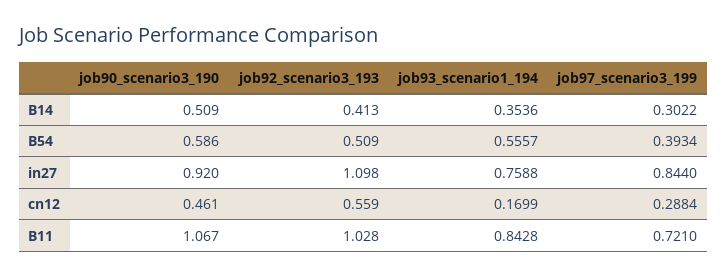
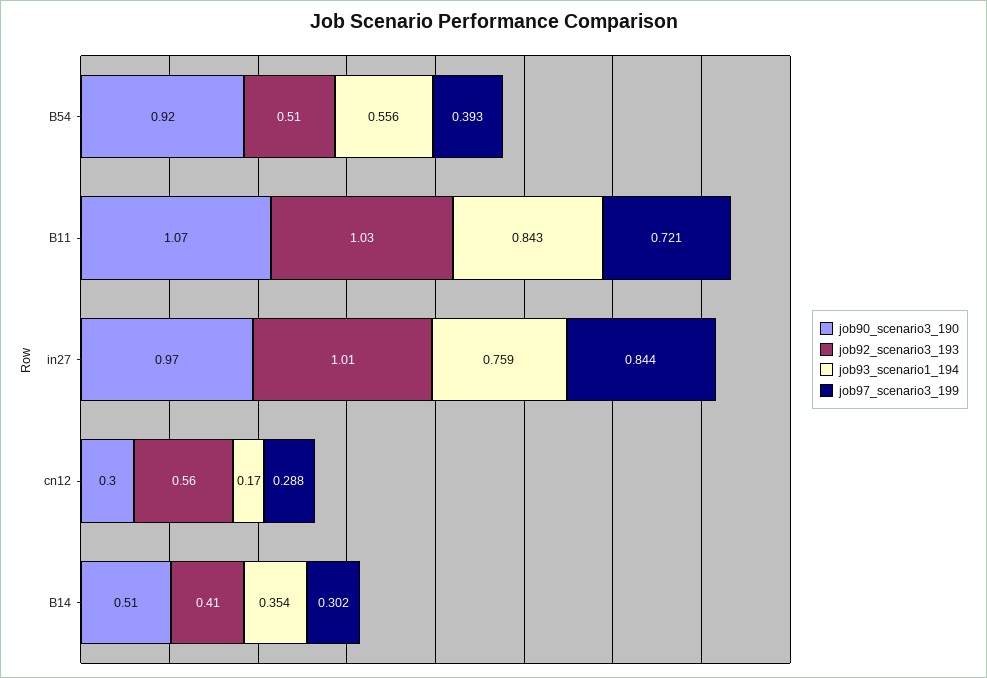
job90_scenario3_190, B54: 0.586 -> 0.92
job90_scenario3_190, in27: 0.92 -> 0.97
job92_scenario3_193, in27: 1.098 -> 1.01
job90_scenario3_190, cn12: 0.461 -> 0.3

